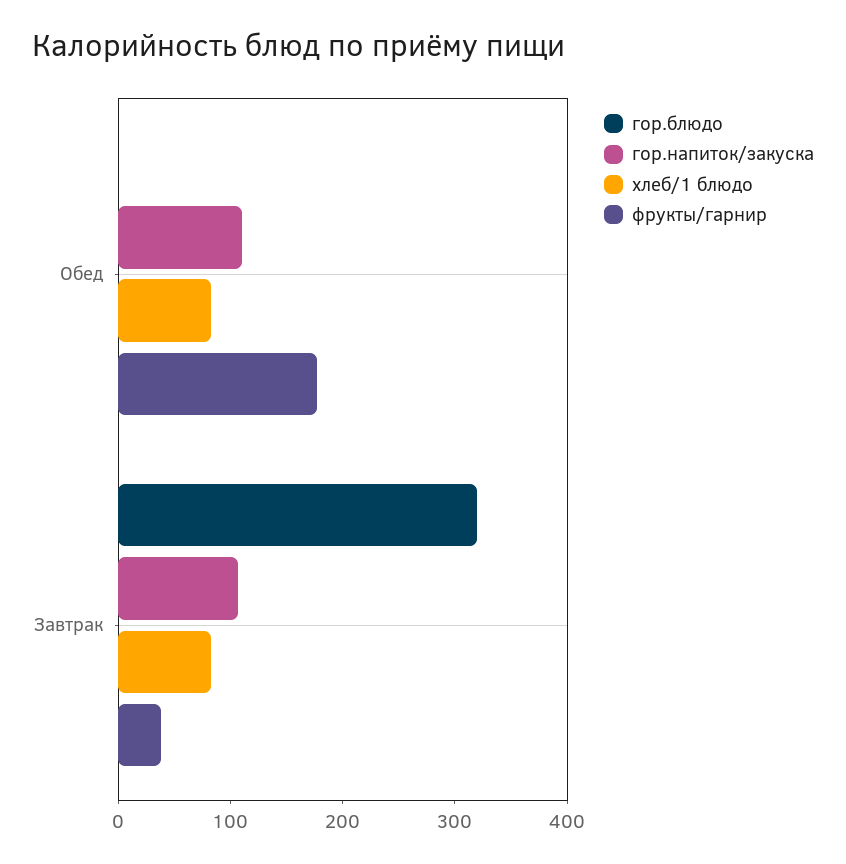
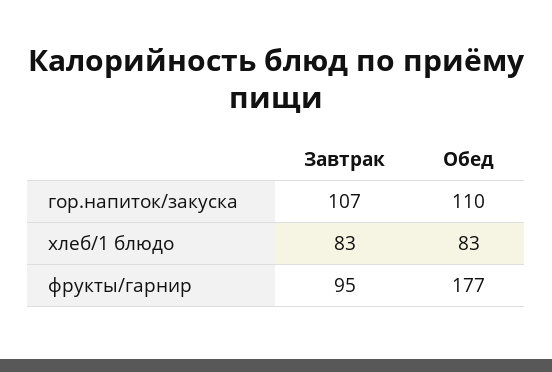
гор.блюдо, Обед: 0 -> none
гор.блюдо, Завтрак: 320 -> none
фрукты/гарнир, Завтрак: 40 -> 95

